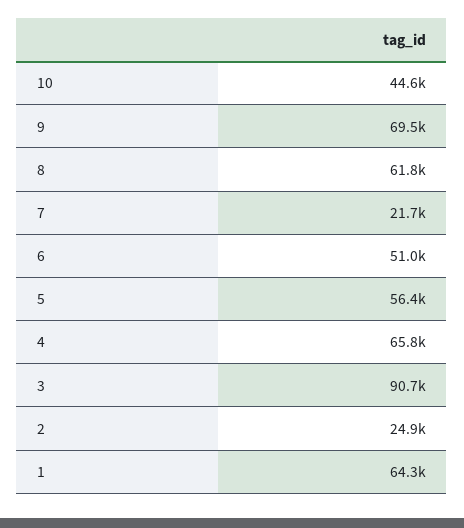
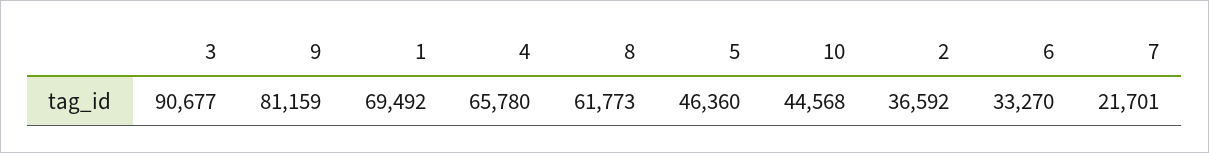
9: 69500 -> 81159
6: 51000 -> 33270
5: 56400 -> 46360
2: 24900 -> 36592
1: 64300 -> 69492

